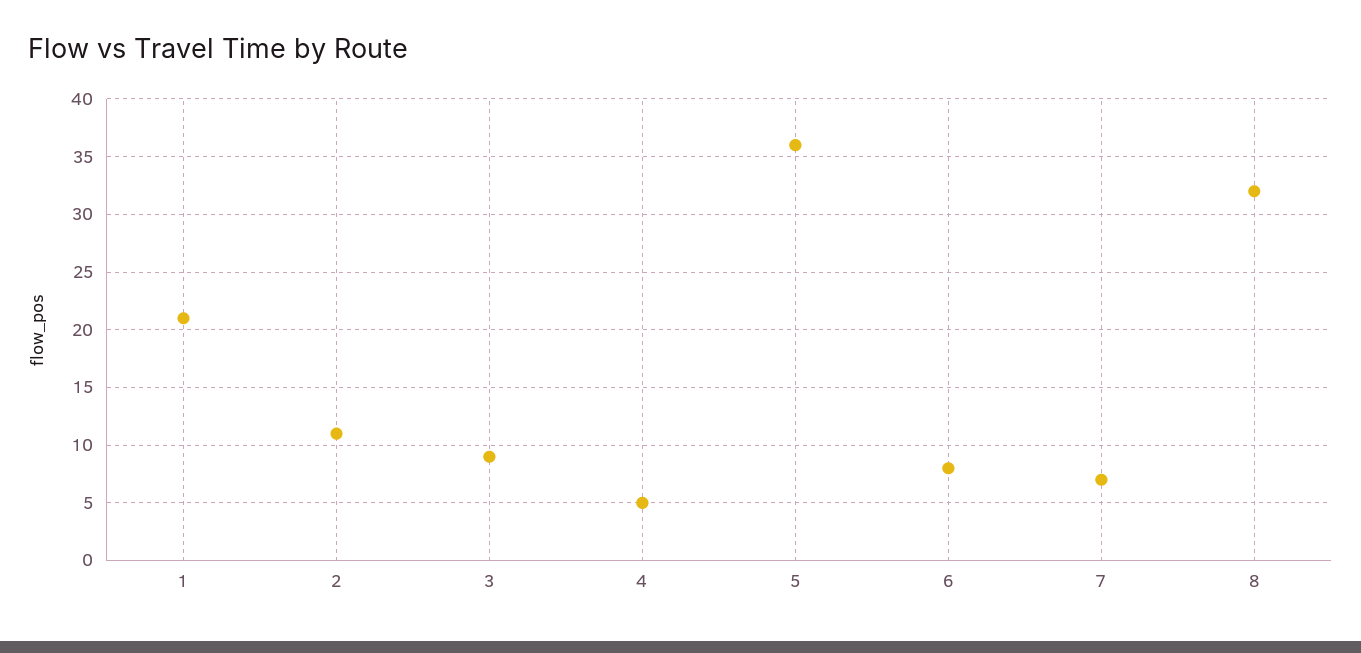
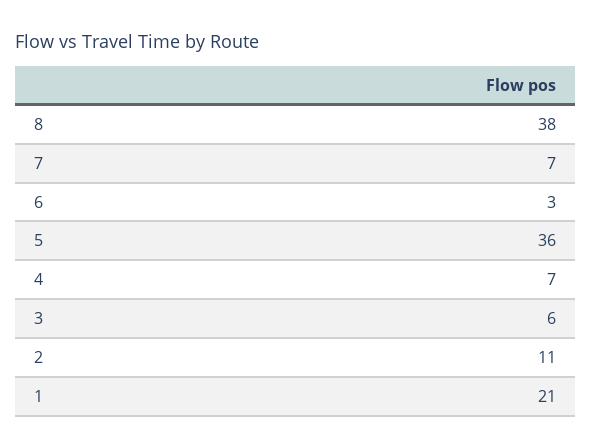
3: 9 -> 6
4: 5 -> 7
6: 8 -> 3
8: 32 -> 38

